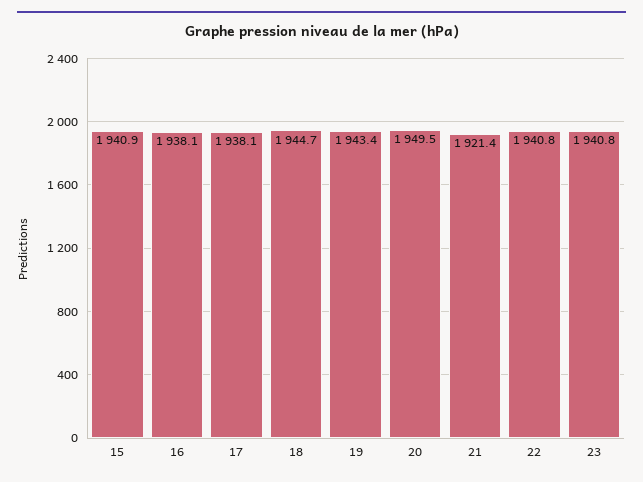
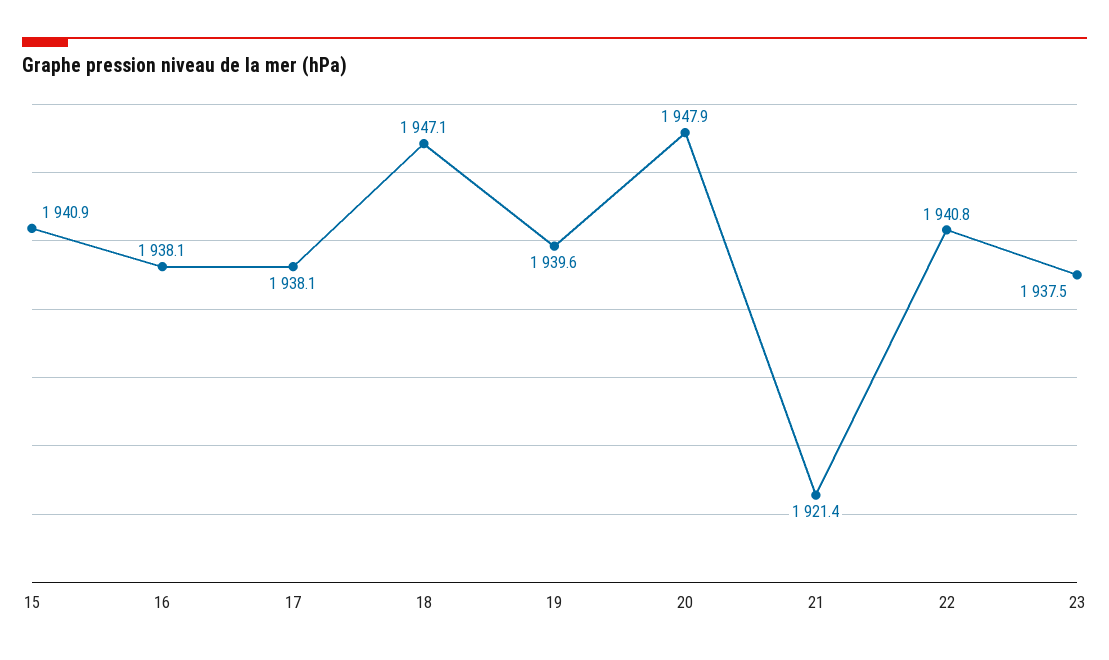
18: 1944.7 -> 1947.1
19: 1943.4 -> 1939.6
20: 1949.5 -> 1947.9
23: 1940.8 -> 1937.5

